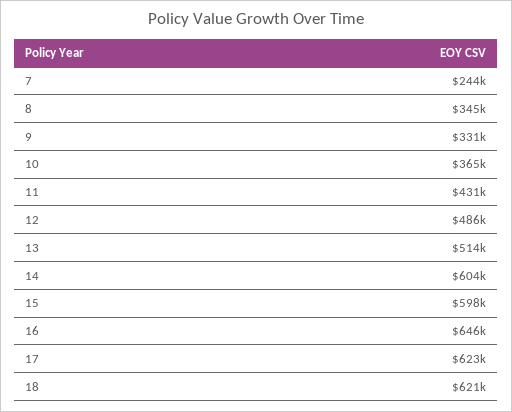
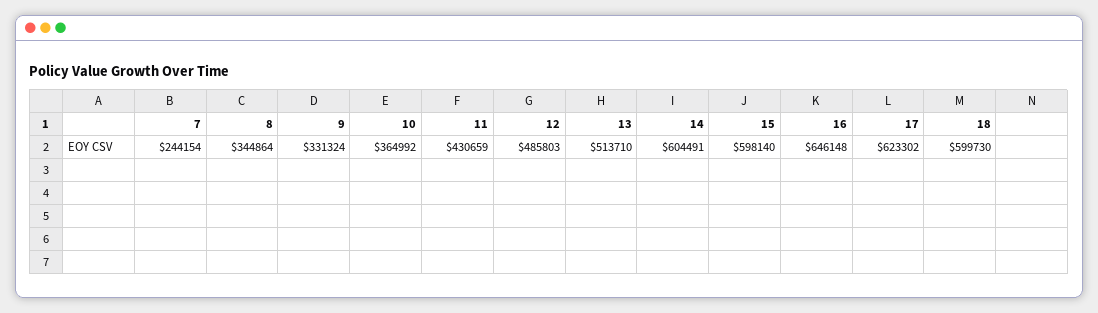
18: 621000 -> 599730

